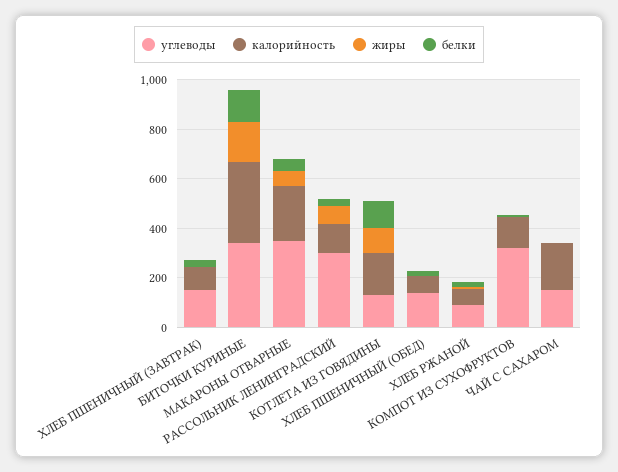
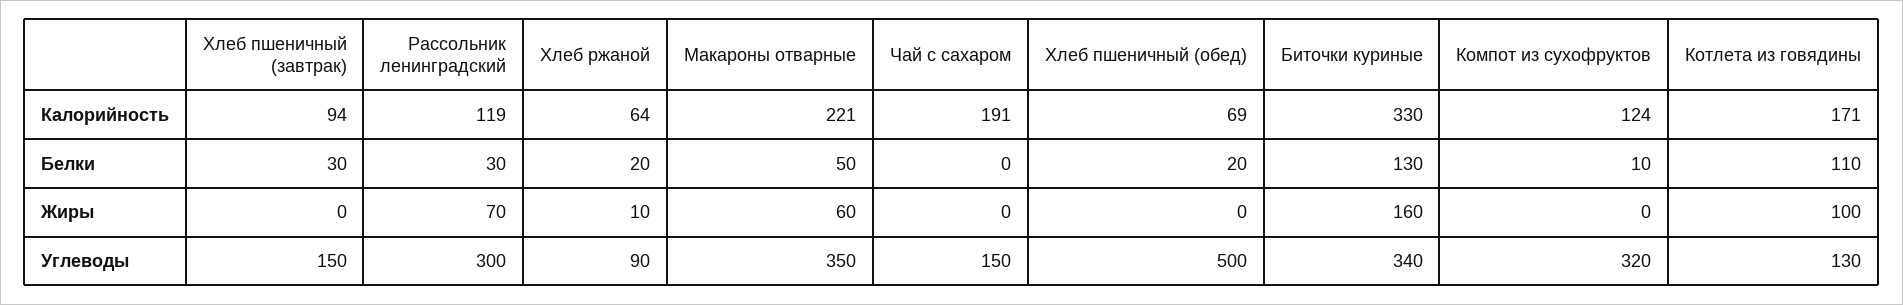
углеводы, ХЛЕБ ПШЕНИЧНЫЙ (ОБЕД): 150 -> 500

